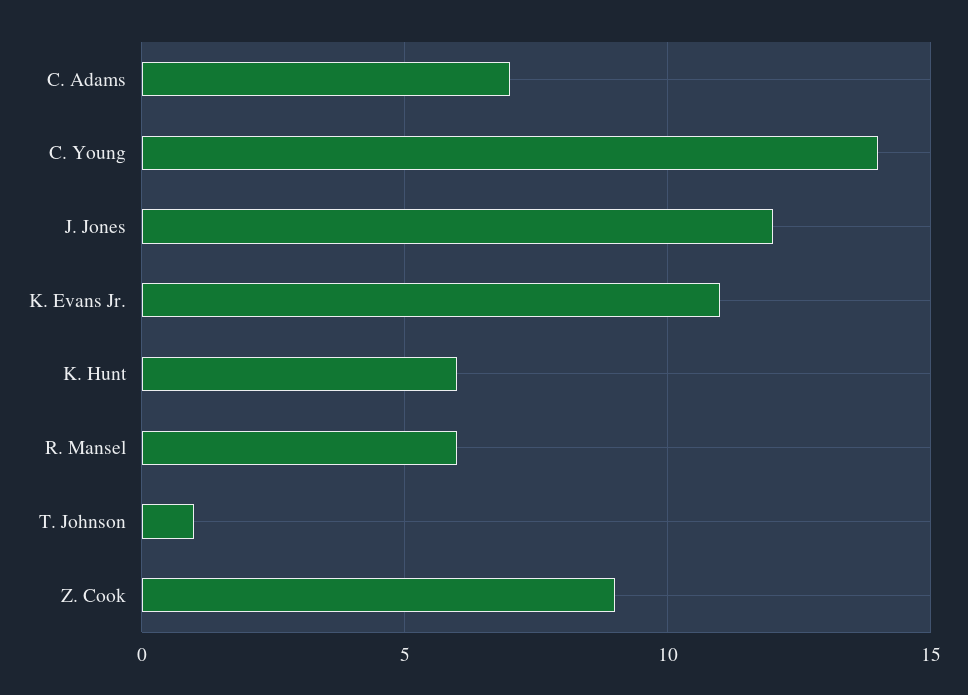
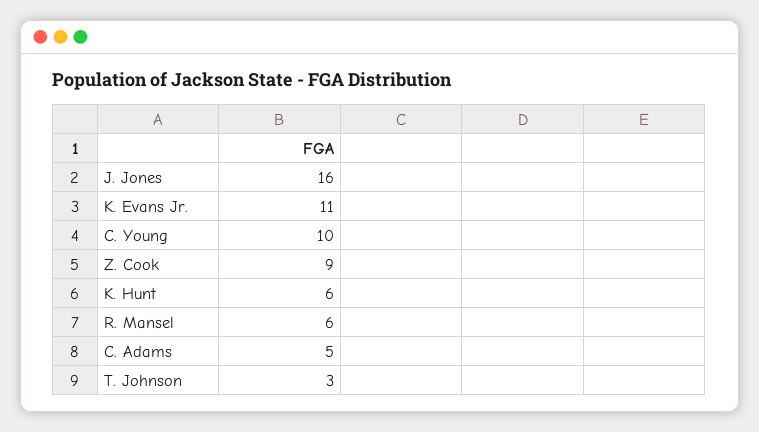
C. Adams: 7 -> 5
C. Young: 14 -> 10
J. Jones: 12 -> 16
T. Johnson: 1 -> 3

